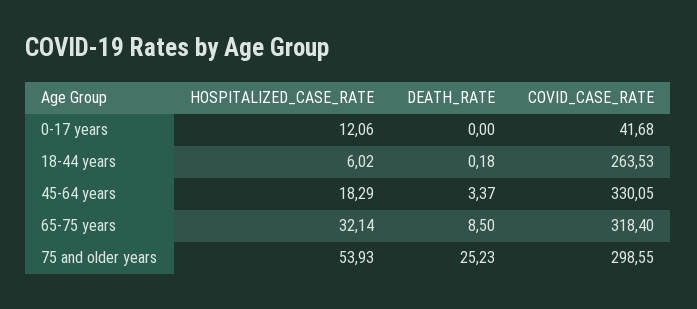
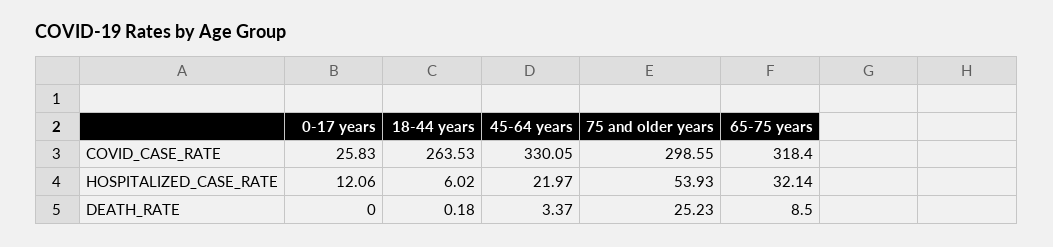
COVID_CASE_RATE, 0-17 years: 41.68 -> 25.83
HOSPITALIZED_CASE_RATE, 45-64 years: 18.29 -> 21.97

